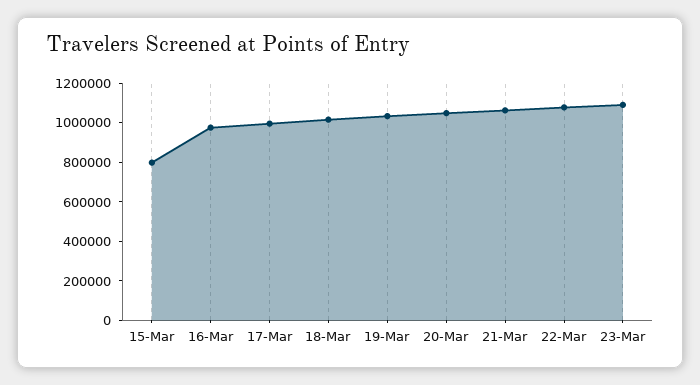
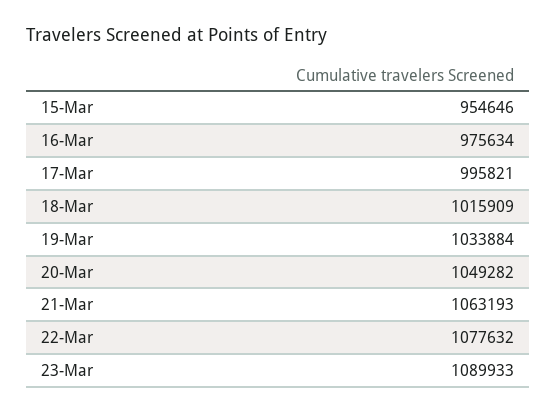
15-Mar: 800000 -> 954646

